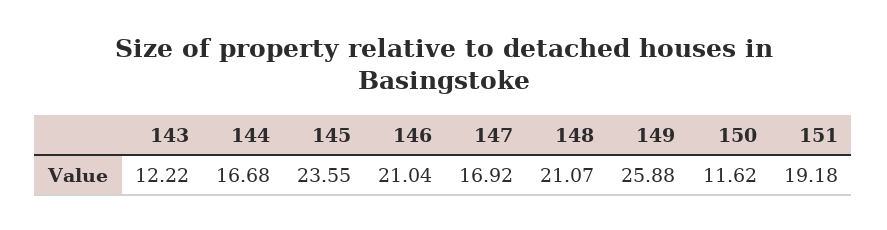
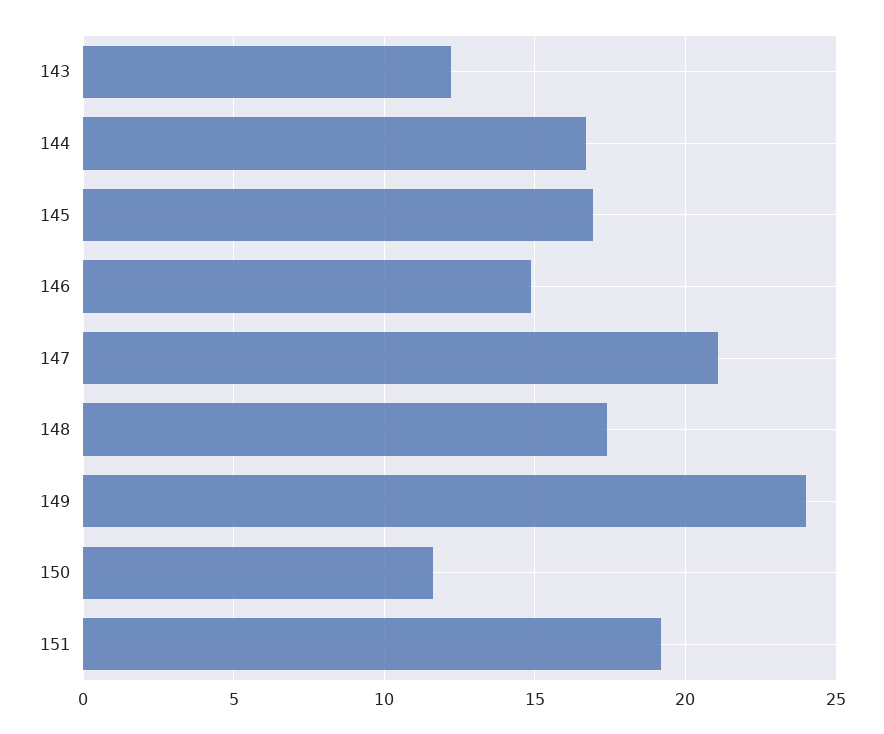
145: 23.55 -> 17
146: 21.04 -> 15
147: 16.92 -> 21
148: 21.07 -> 17.5
149: 25.88 -> 24

